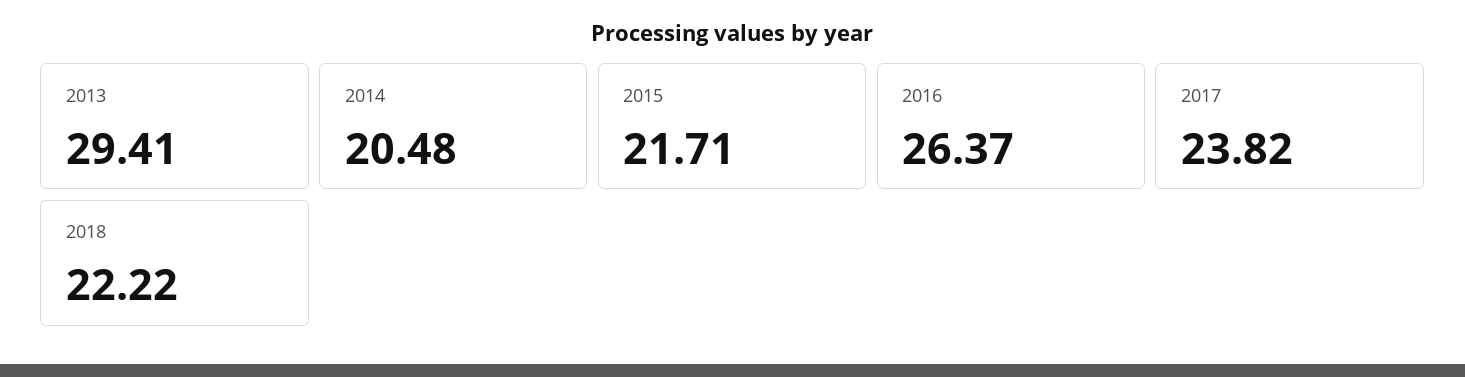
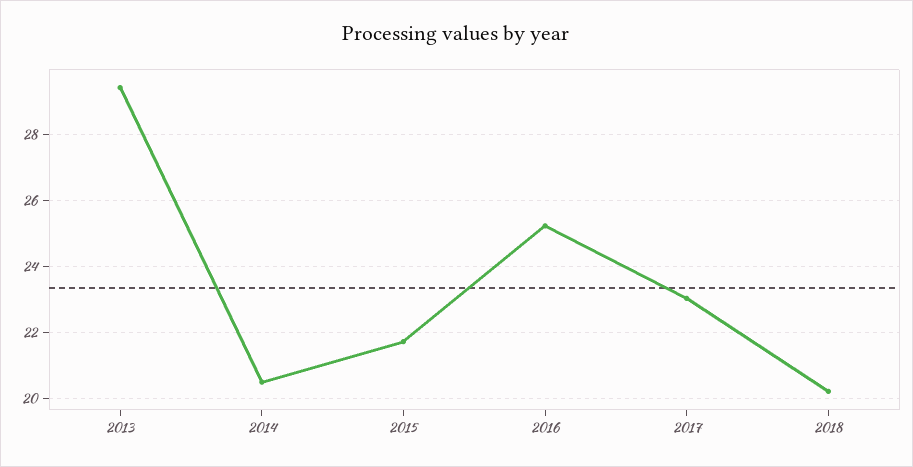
2016: 26.37 -> 25.2
2017: 23.82 -> 23
2018: 22.22 -> 20.2

